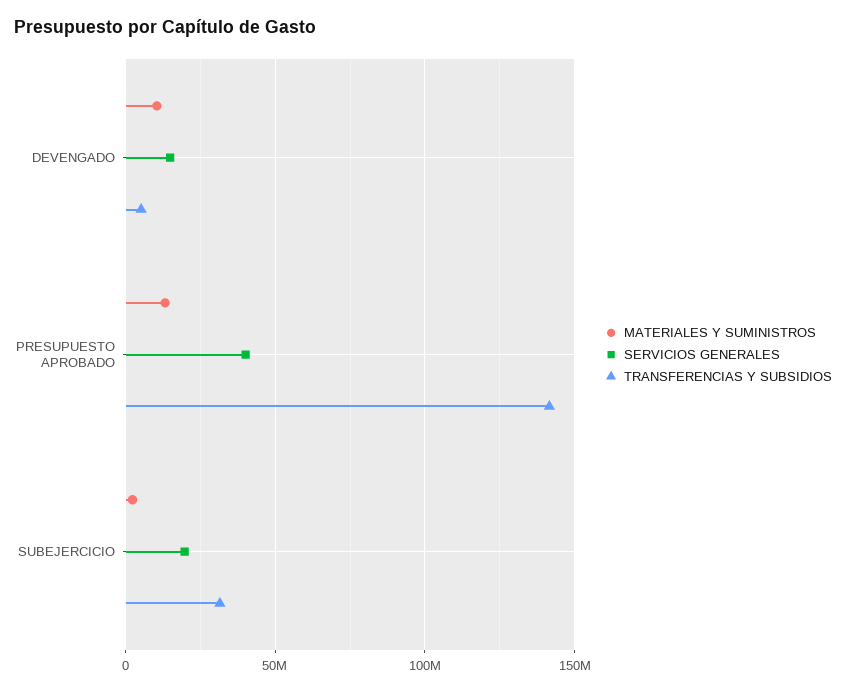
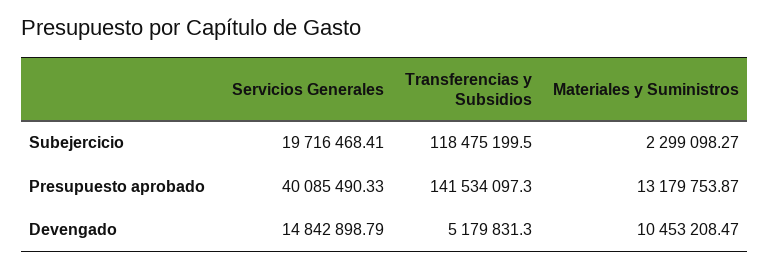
TRANSFERENCIAS Y SUBSIDIOS, SUBEJERCICIO: 30000000 -> 118475199.5

